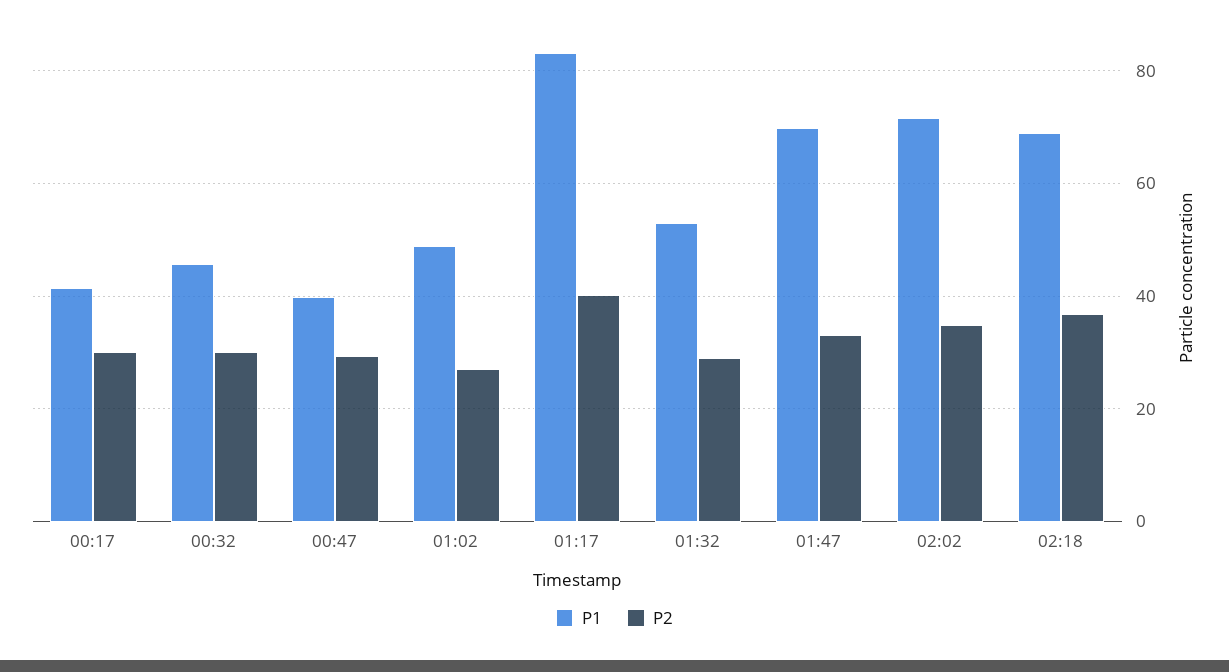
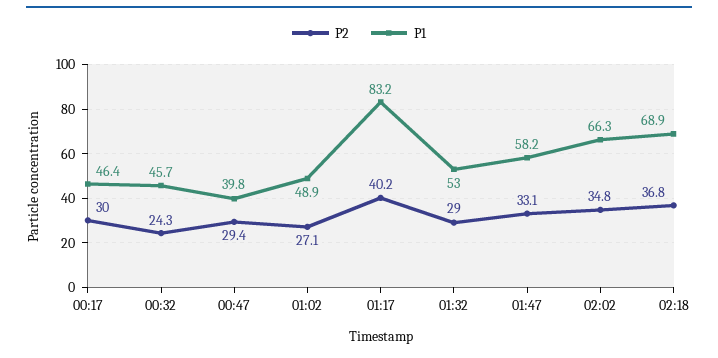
P1, 00:17: 42 -> 46.4
P2, 00:32: 30 -> 24.3
P1, 01:47: 70 -> 58.2
P1, 02:02: 72 -> 66.3

